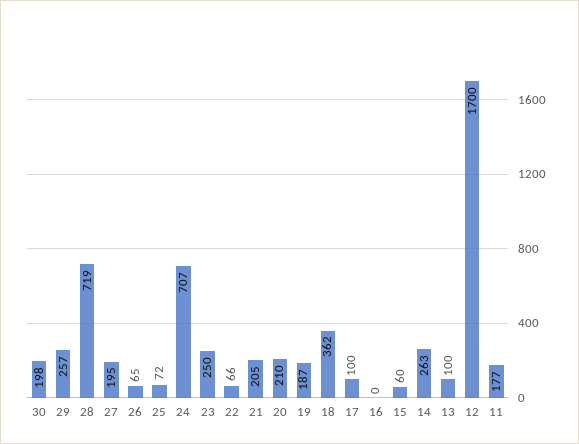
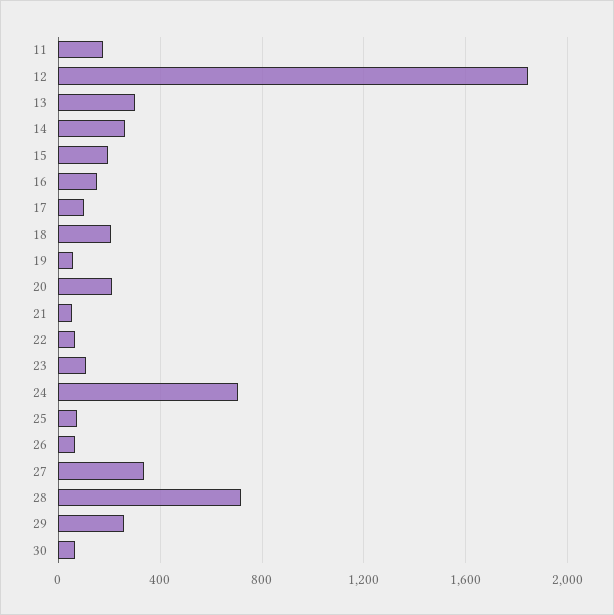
30: 198 -> 50
27: 195 -> 350
23: 250 -> 100
21: 205 -> 50
19: 187 -> 50
18: 362 -> 200
16: 0 -> 150
15: 60 -> 200
13: 100 -> 300
12: 1700 -> 1850

